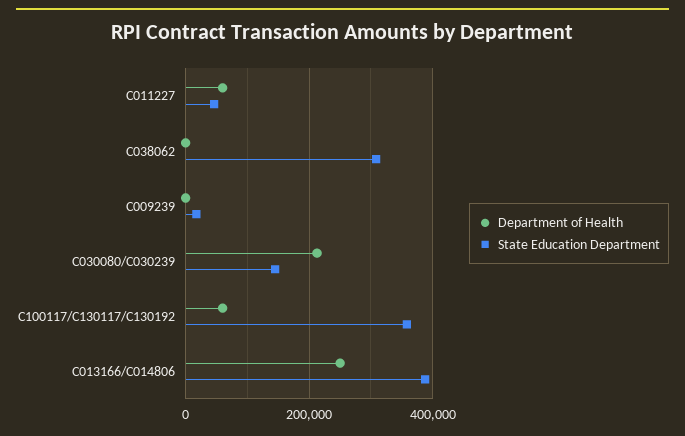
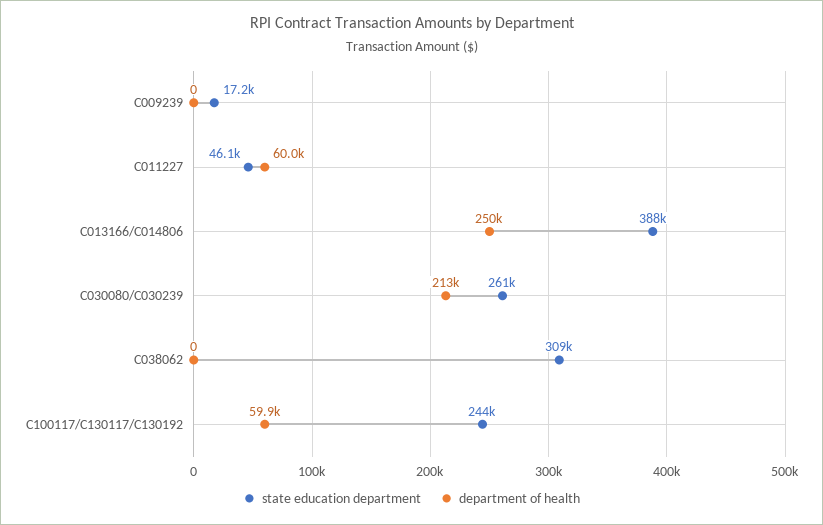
State Education Department, C030080/C030239: 140000 -> 261000
State Education Department, C100117/C130117/C130192: 360000 -> 244000

